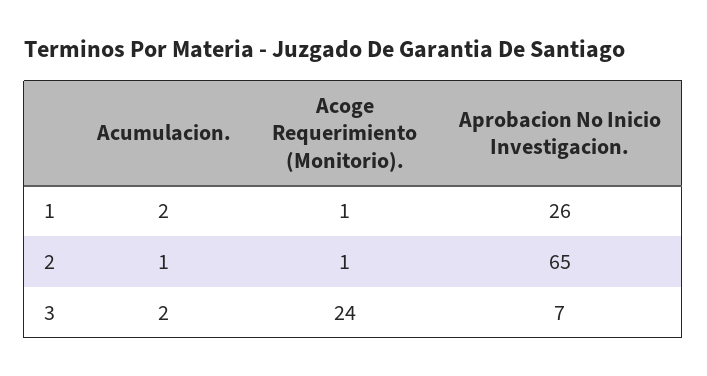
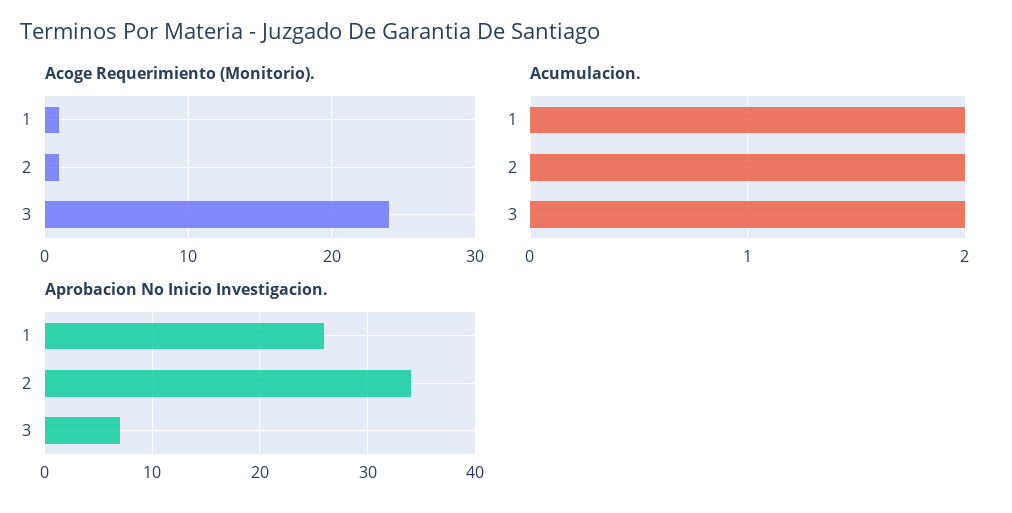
Acumulacion., 2: 1 -> 2
Aprobacion No Inicio Investigacion., 2: 65 -> 34

